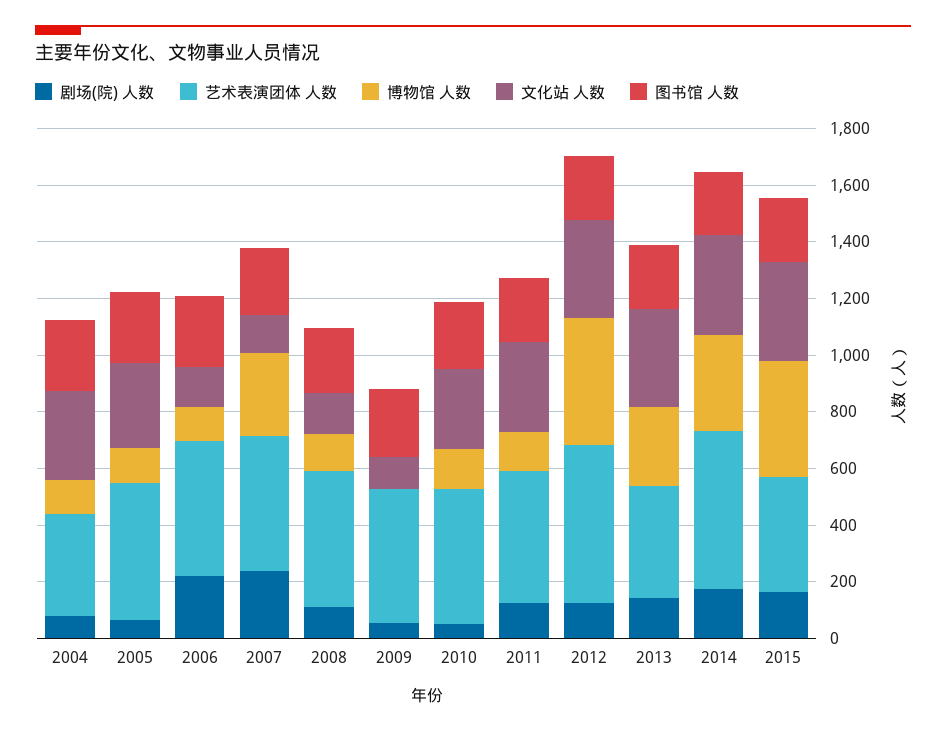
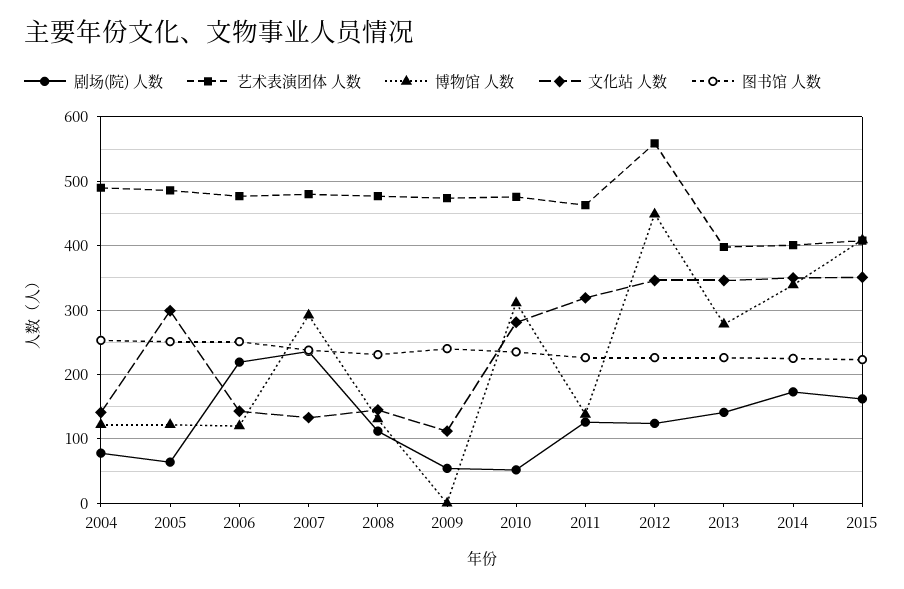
艺术表演团体 人数, 2004: 350 -> 490
文化站 人数, 2004: 300 -> 140
博物馆 人数, 2010: 150 -> 310
艺术表演团体 人数, 2014: 550 -> 400

